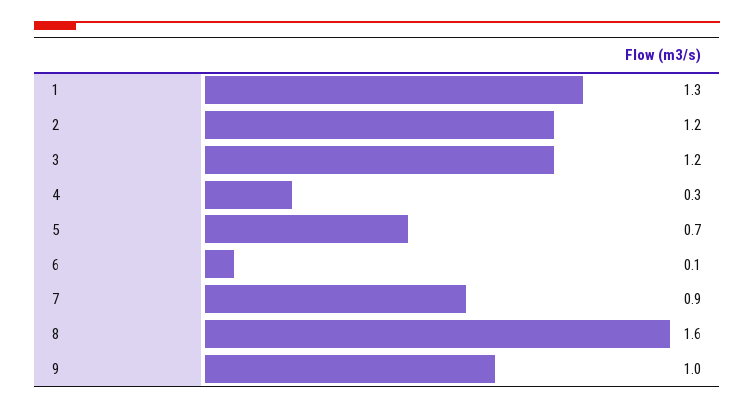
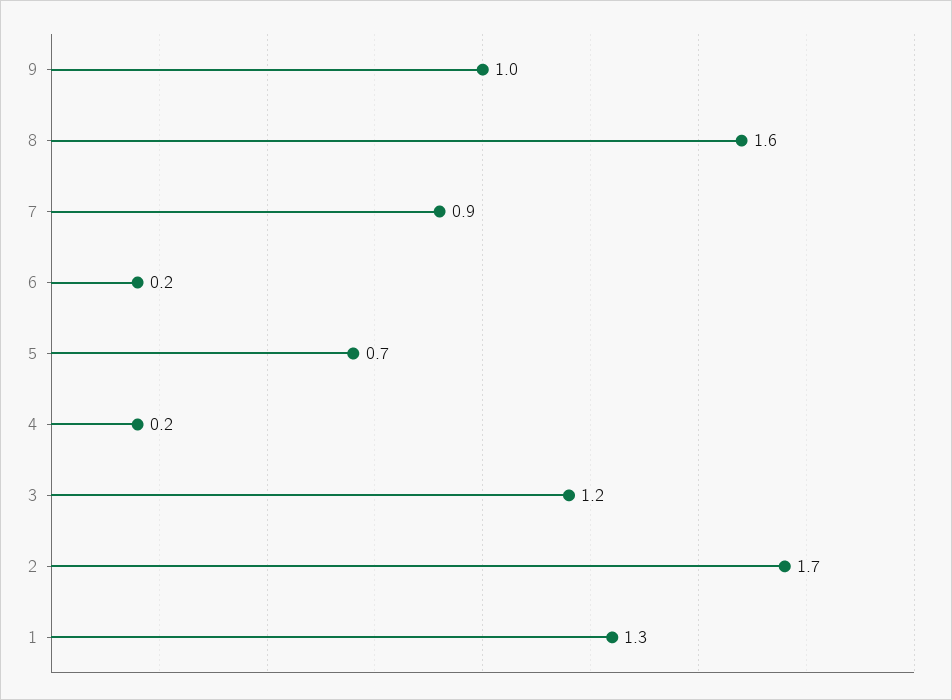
2: 1.2 -> 1.7
4: 0.3 -> 0.2
6: 0.1 -> 0.2

